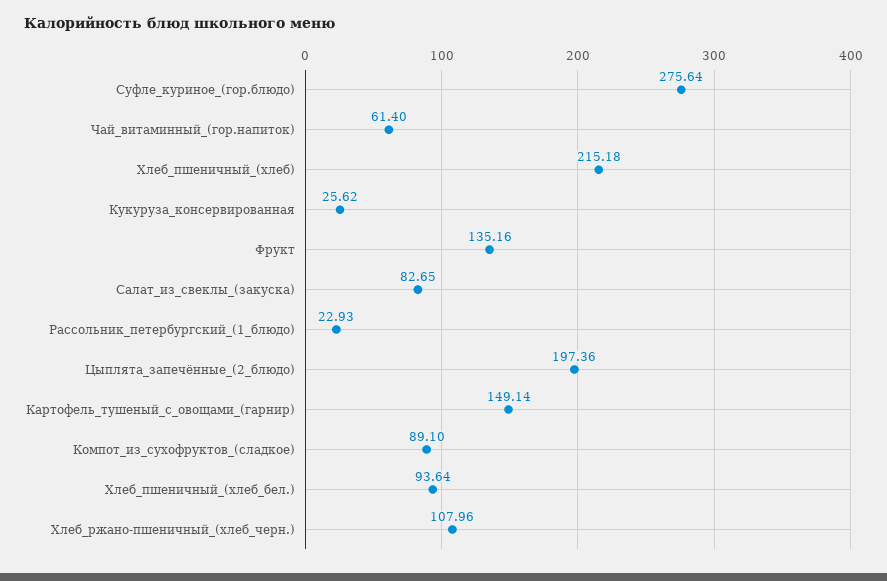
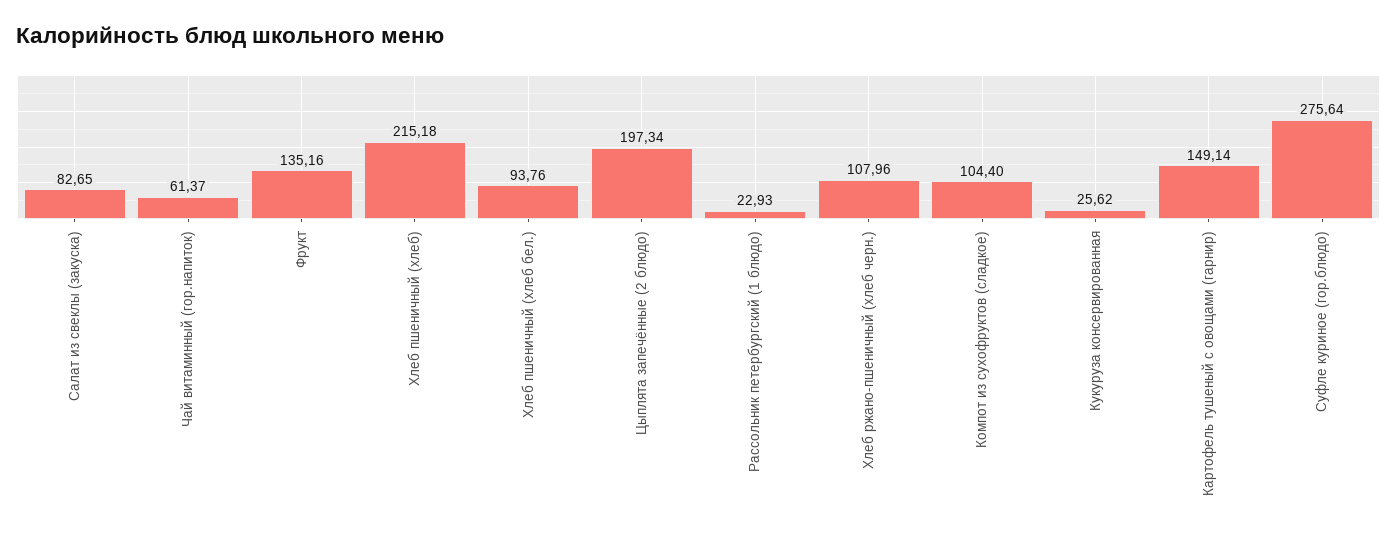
Чай_витаминный_(гор.напиток): 61.4 -> 61.37
Цыплята_запечённые_(2_блюдо): 197.36 -> 197.34
Компот_из_сухофруктов_(сладкое): 89.1 -> 104.4
Хлеб_пшеничный_(хлеб_бел.): 93.64 -> 93.76

